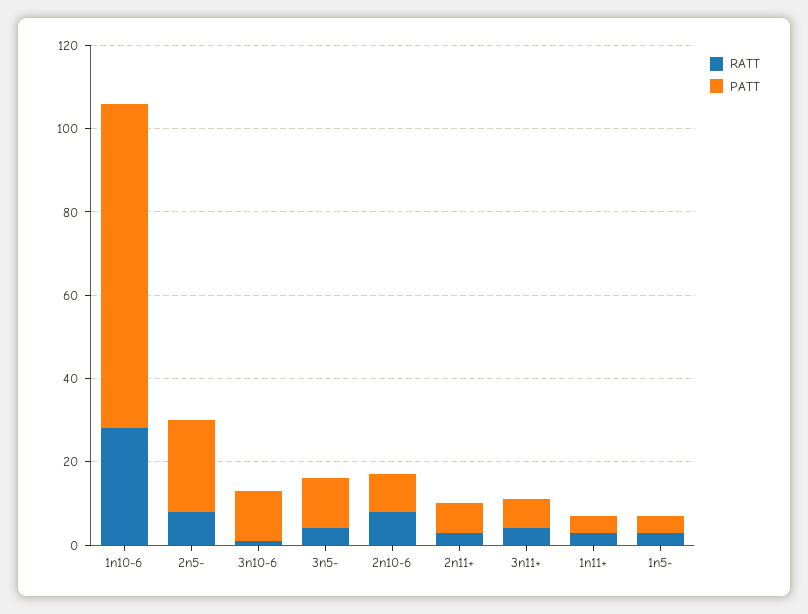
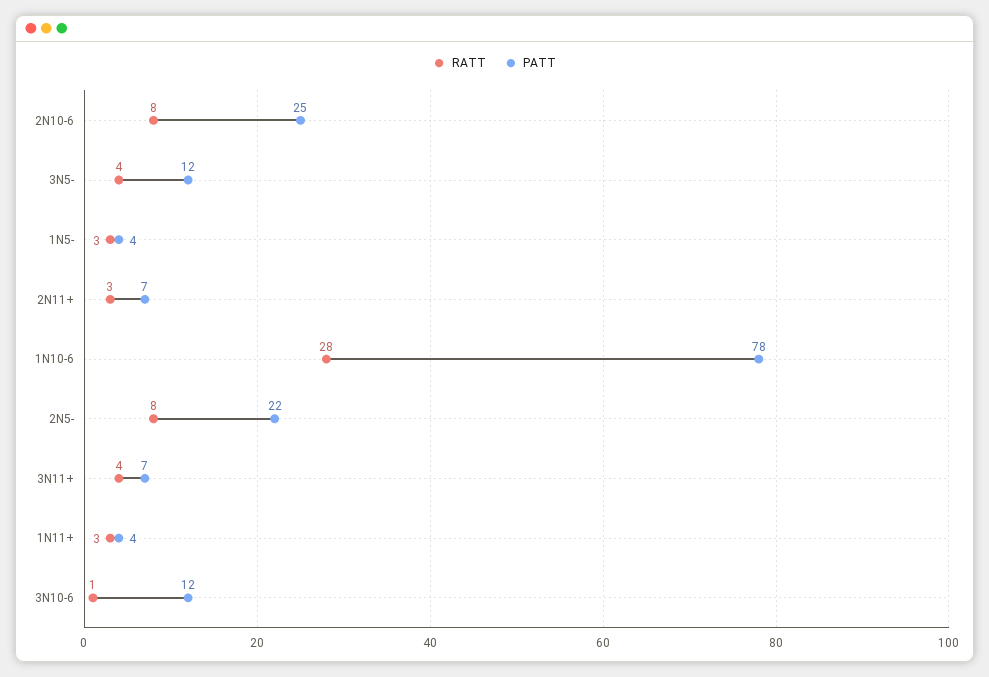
PATT, 2n10-6: 10 -> 25

